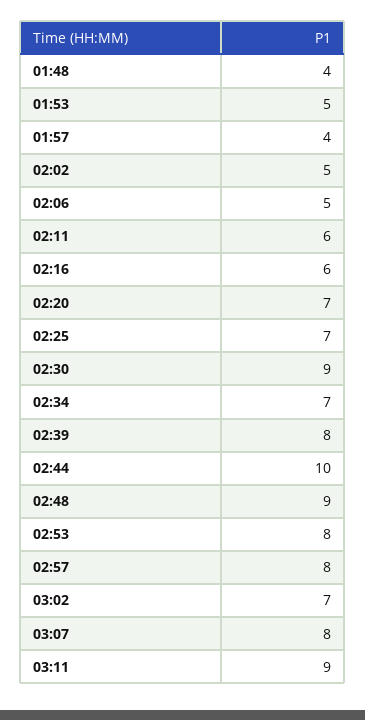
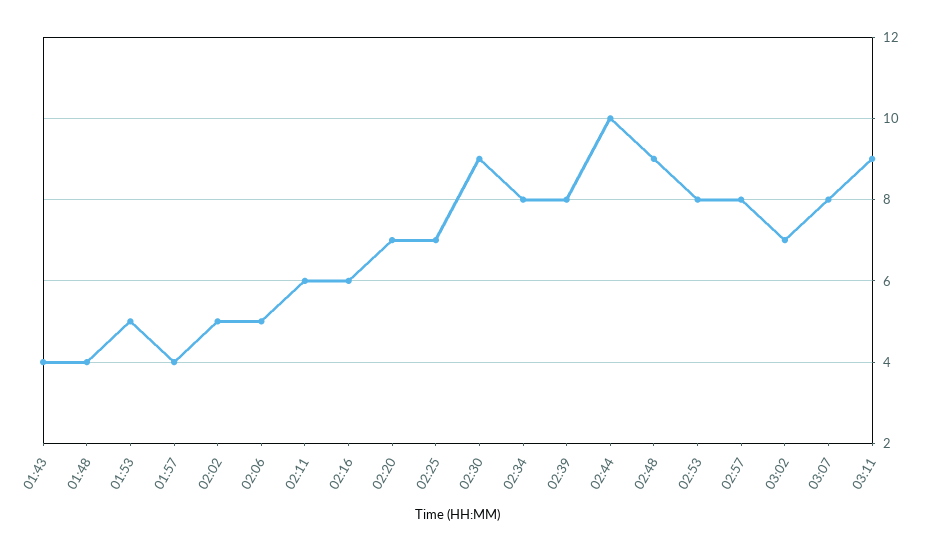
02:34: 7 -> 8
01:43: none -> 4

